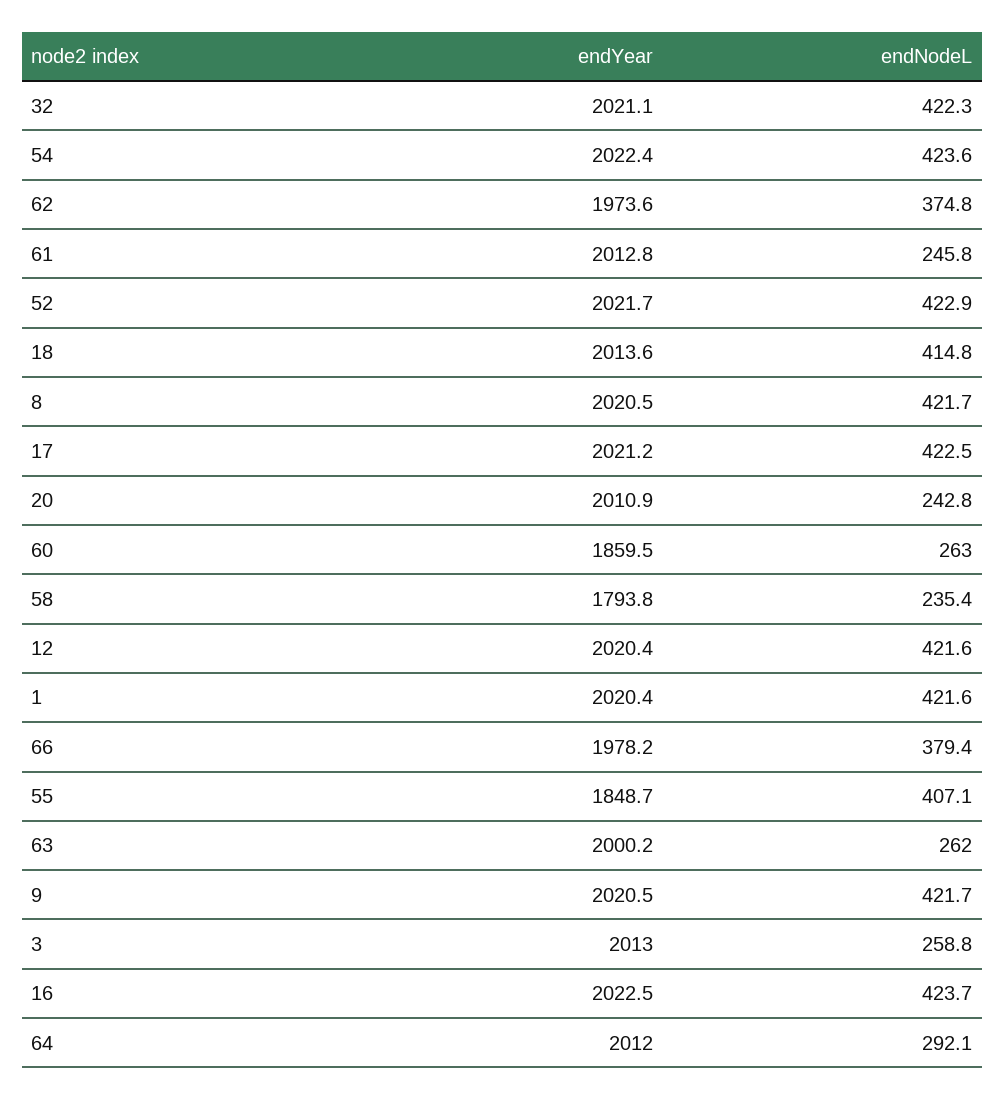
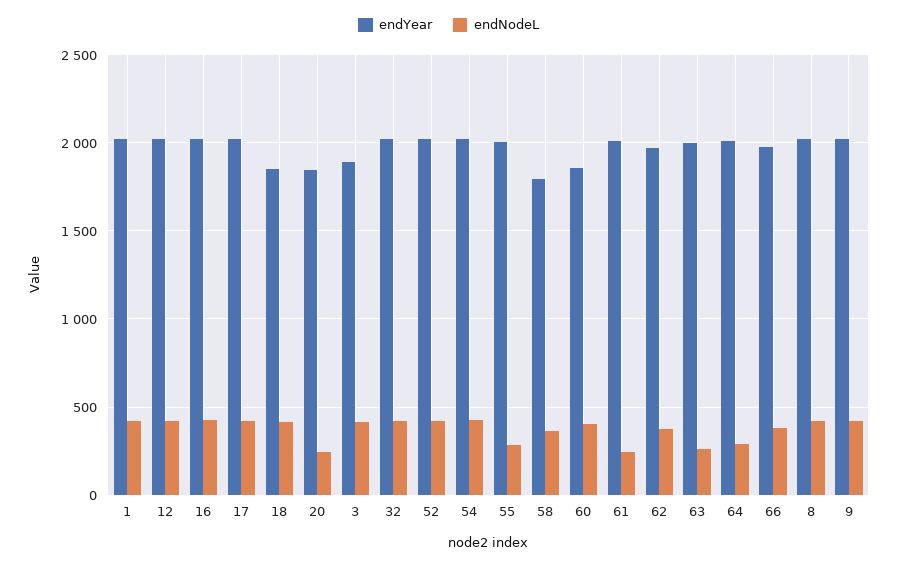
endYear, 18: 2013.6 -> 1850
endYear, 20: 2010.9 -> 1850
endNodeL, 60: 263 -> 400
endNodeL, 58: 235.4 -> 350
endYear, 55: 1848.7 -> 2000
endNodeL, 55: 407.1 -> 300
endYear, 3: 2013 -> 1900
endNodeL, 3: 258.8 -> 400

